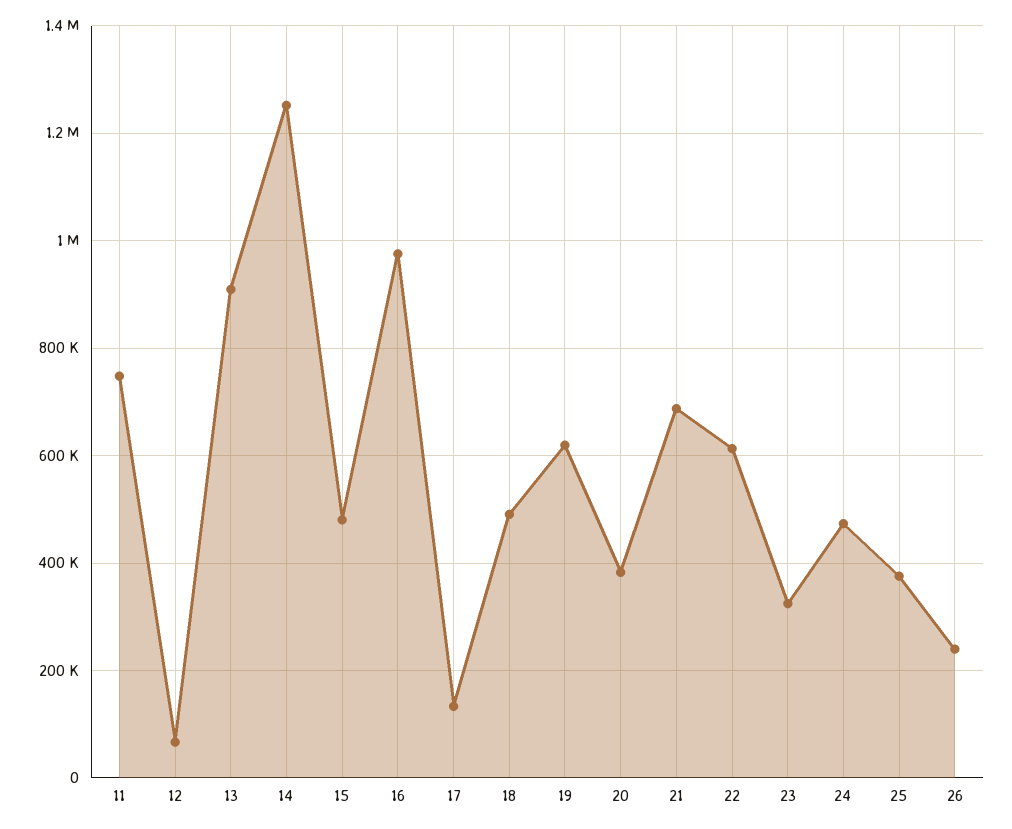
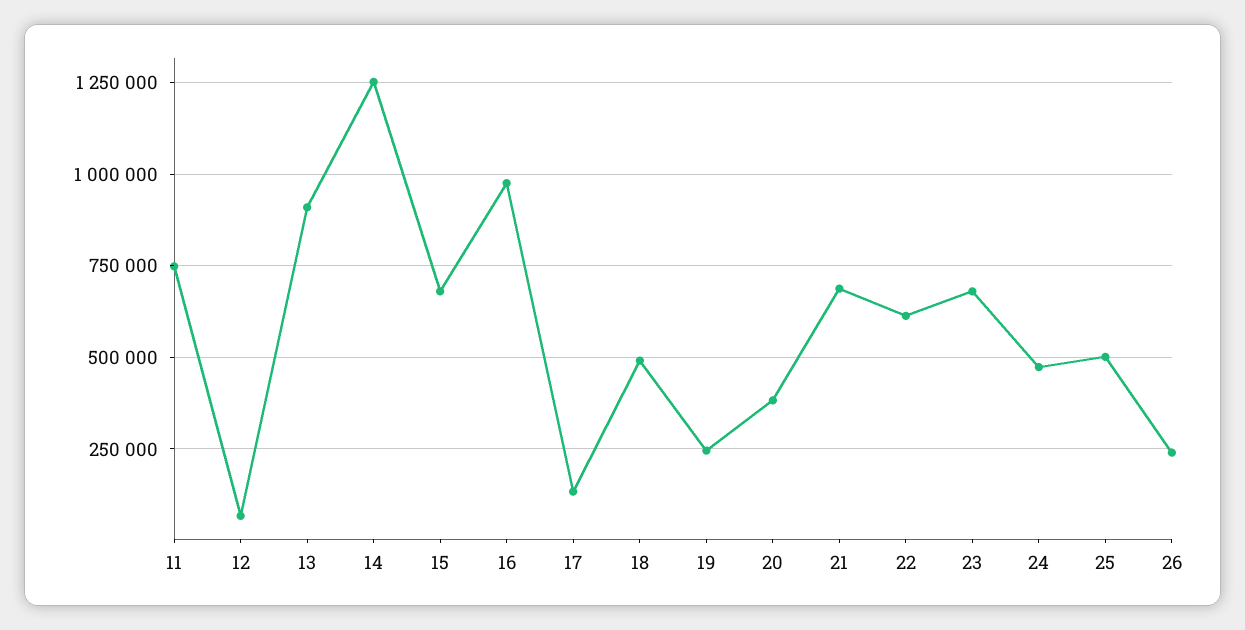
15: 480000 -> 675000
19: 620000 -> 250000
23: 320000 -> 675000
25: 380000 -> 500000

